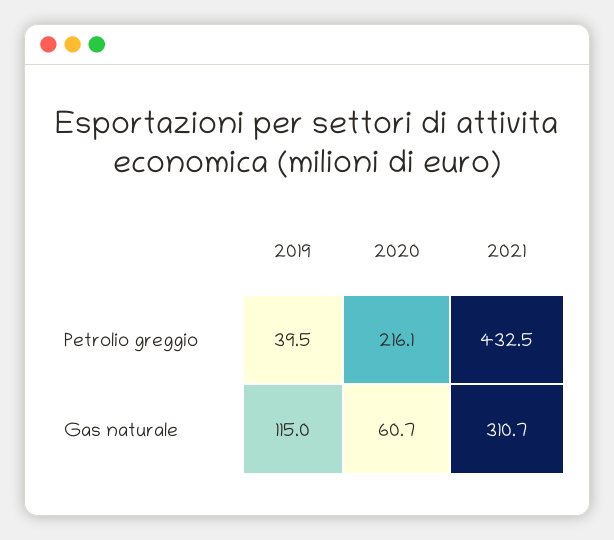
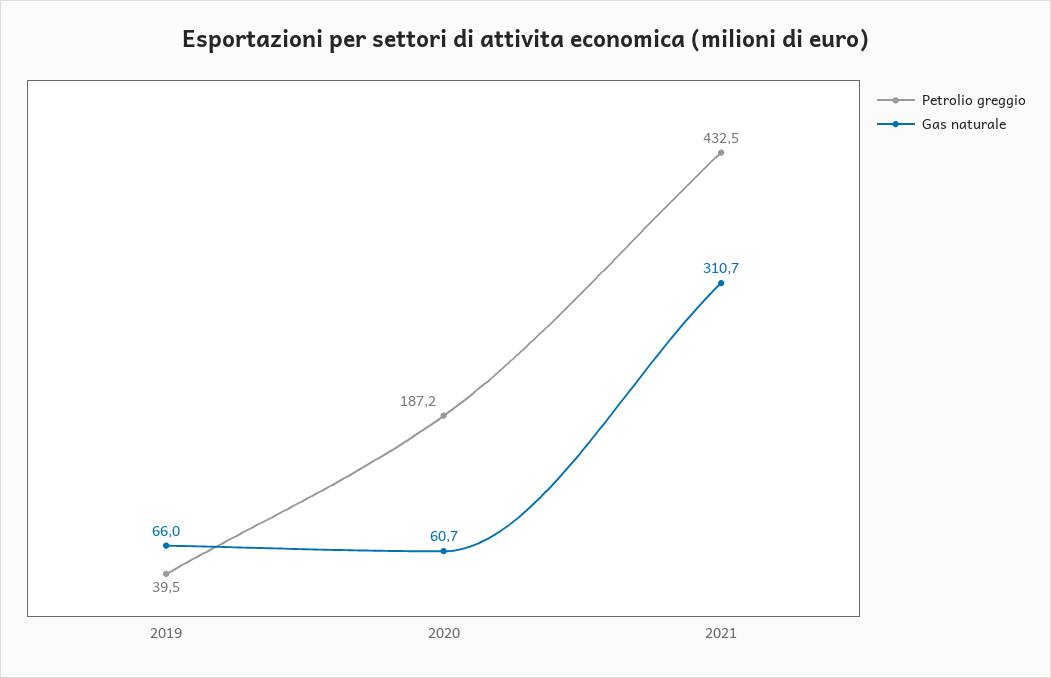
Petrolio greggio, 2020: 216.1 -> 187.2
Gas naturale, 2019: 115 -> 66

